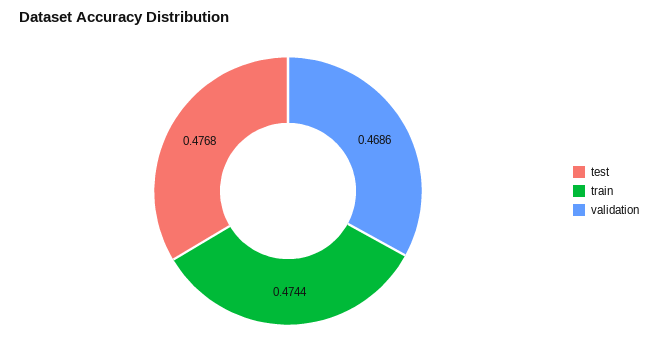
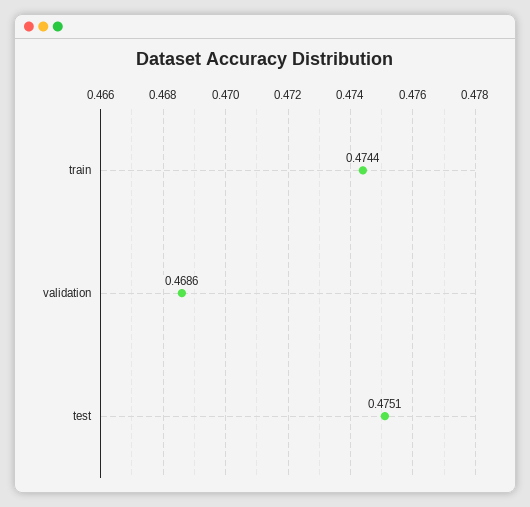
test: 0.4768 -> 0.4751

